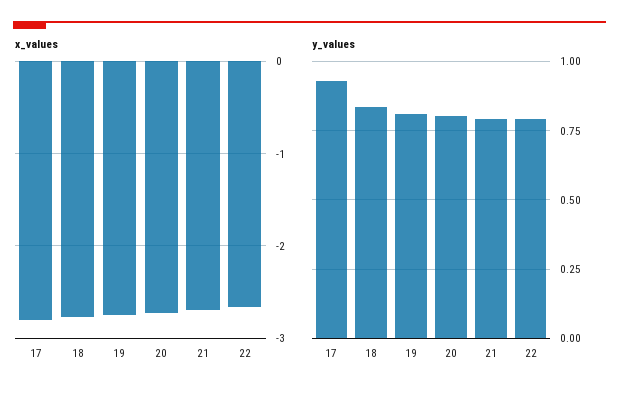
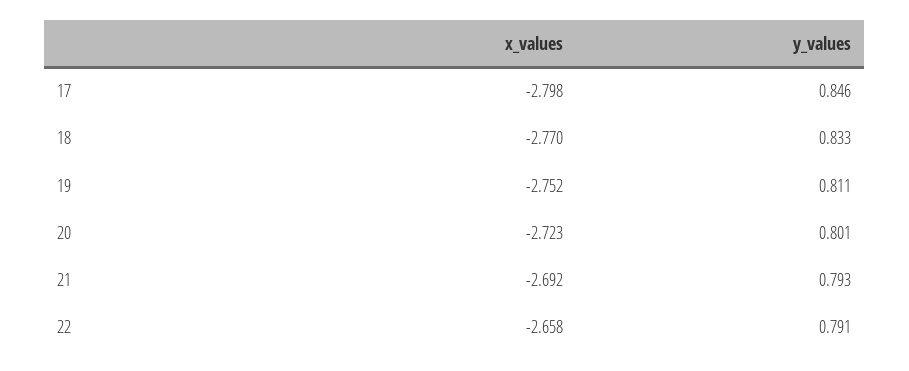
y_values, 17: 0.925 -> 0.846

